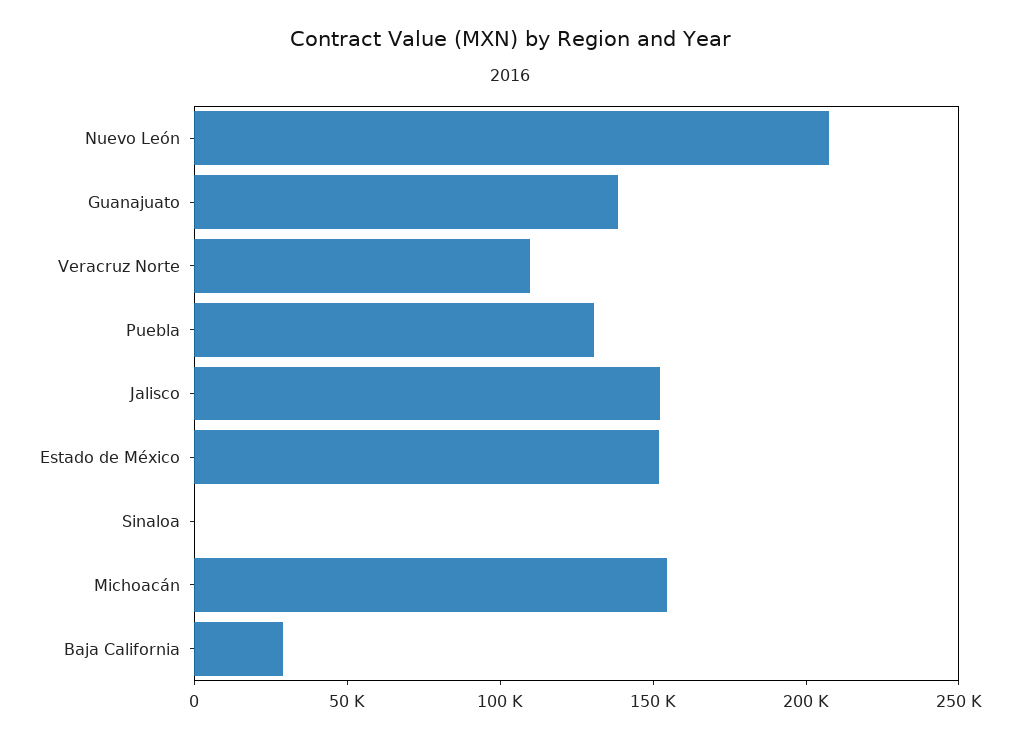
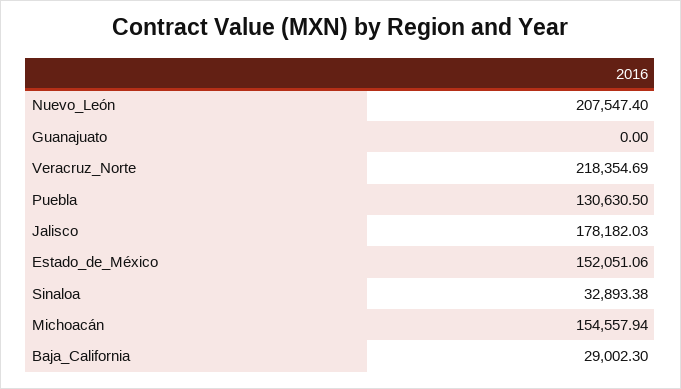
Guanajuato: 140000 -> 0
Veracruz Norte: 110000 -> 218354.69
Jalisco: 150000 -> 178182.03
Sinaloa: 0 -> 32893.38

